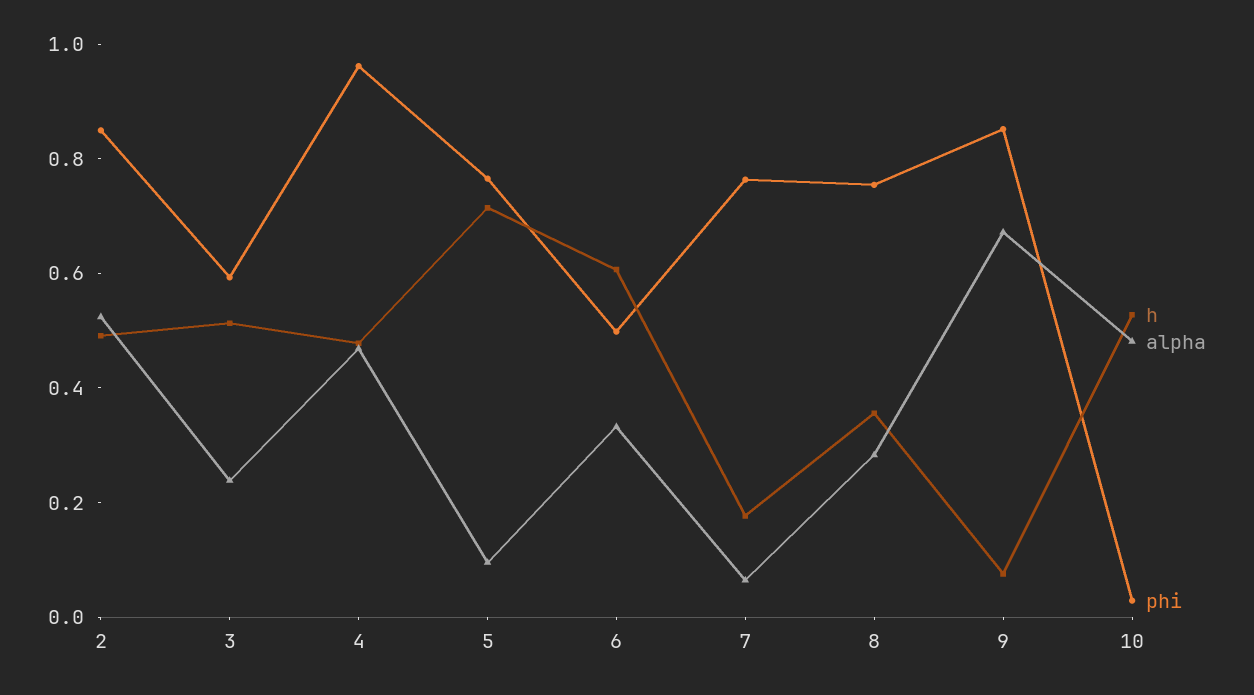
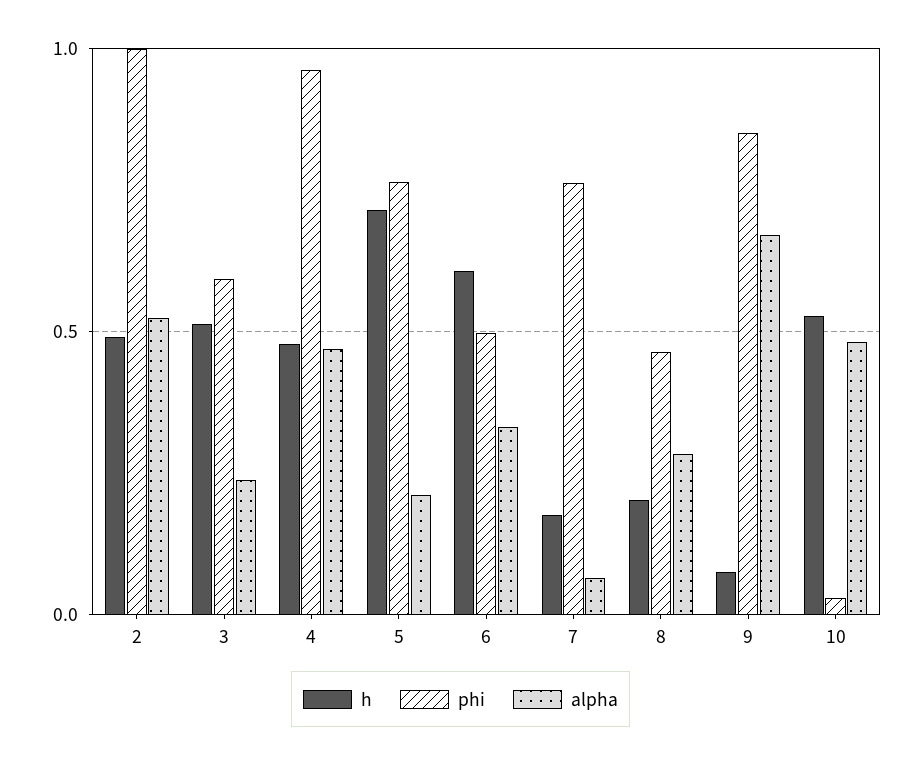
phi, 2: 0.85 -> 1
alpha, 5: 0.1 -> 0.2
h, 8: 0.35 -> 0.2
phi, 8: 0.75 -> 0.45

